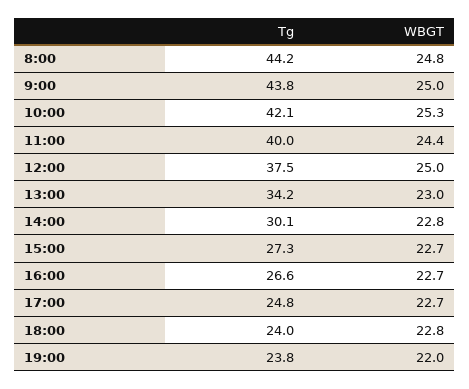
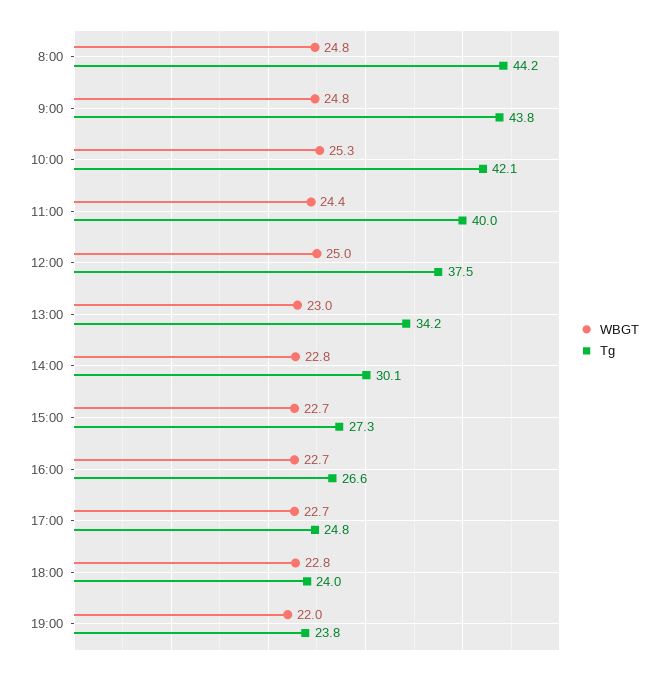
WBGT, 9:00: 25 -> 24.8

